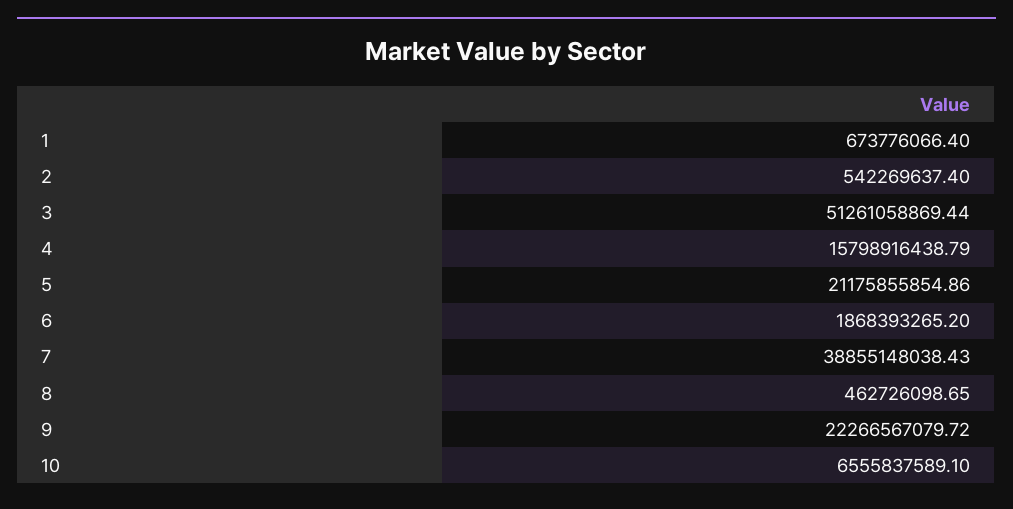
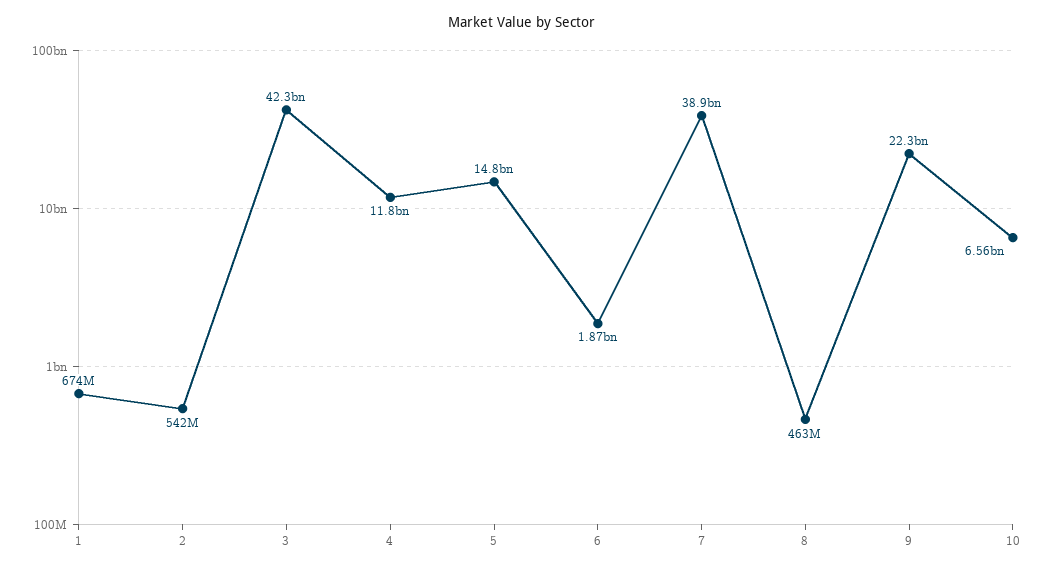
3: 51261058869.44 -> 42300000000
4: 15798916438.79 -> 11800000000
5: 21175855854.86 -> 14800000000

